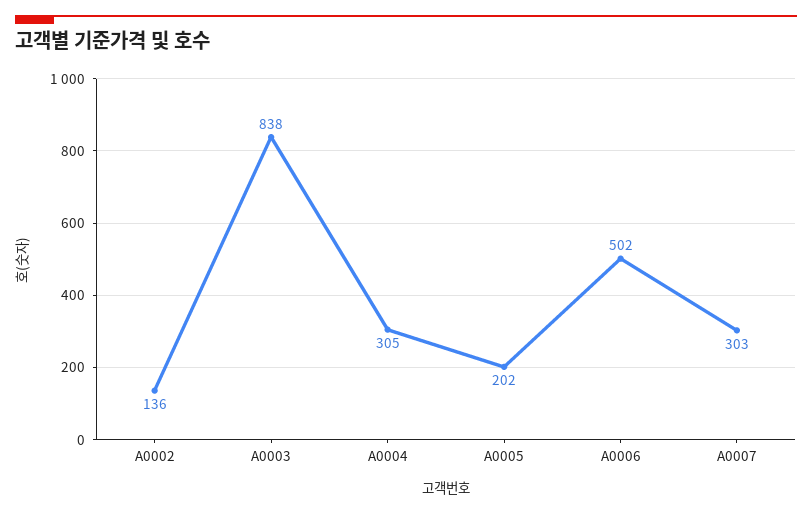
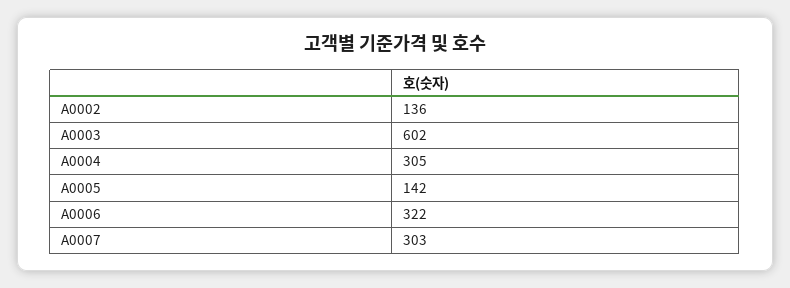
A0003: 838 -> 602
A0005: 202 -> 142
A0006: 502 -> 322

